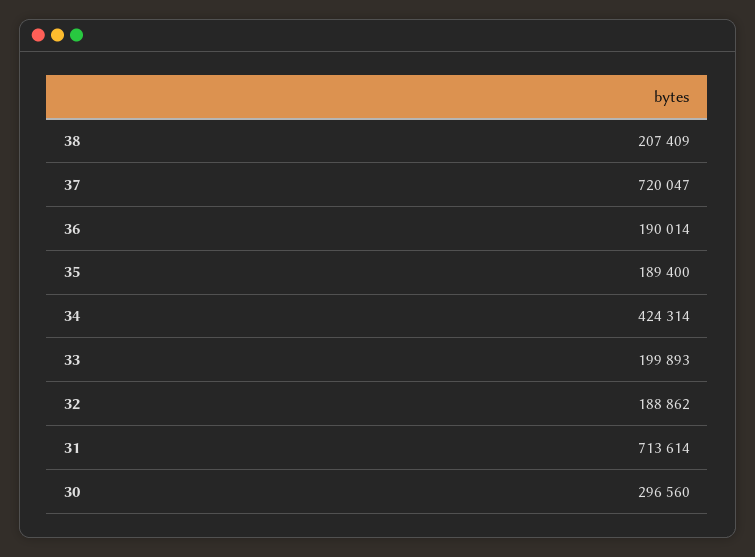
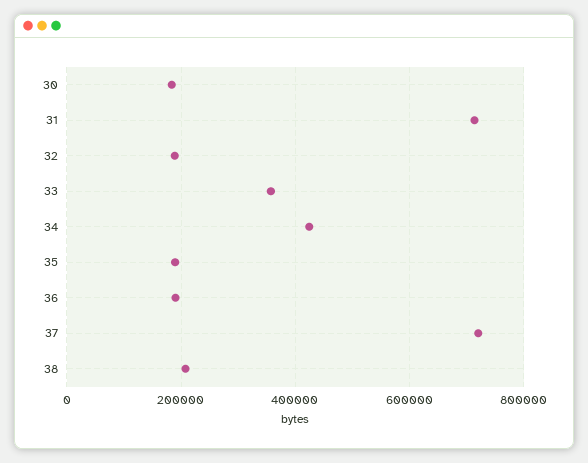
33: 199893 -> 360000
30: 296560 -> 180000

